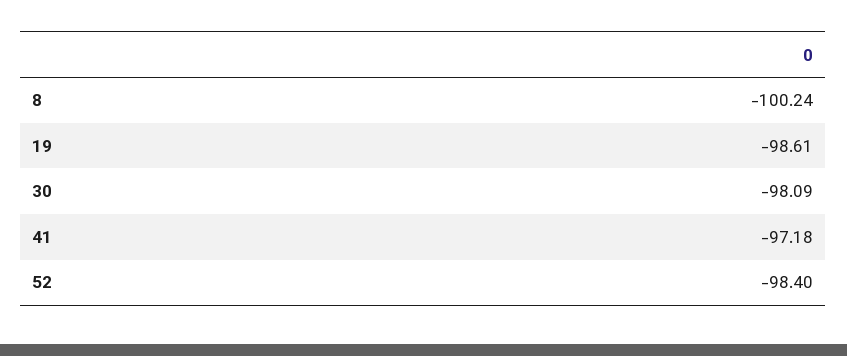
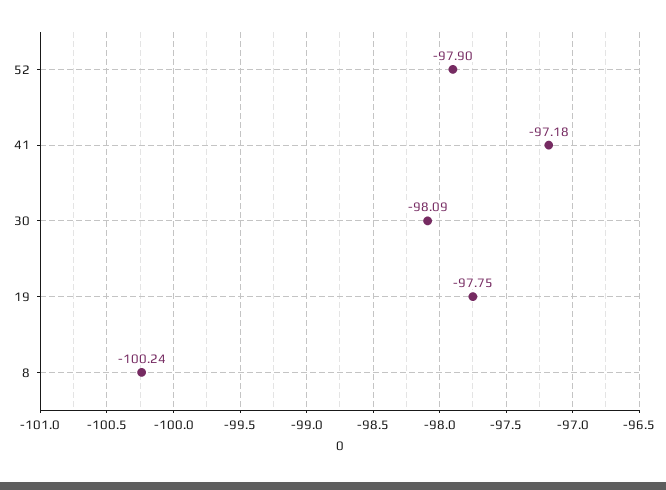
19: -98.61 -> -97.75
52: -98.4 -> -97.9

